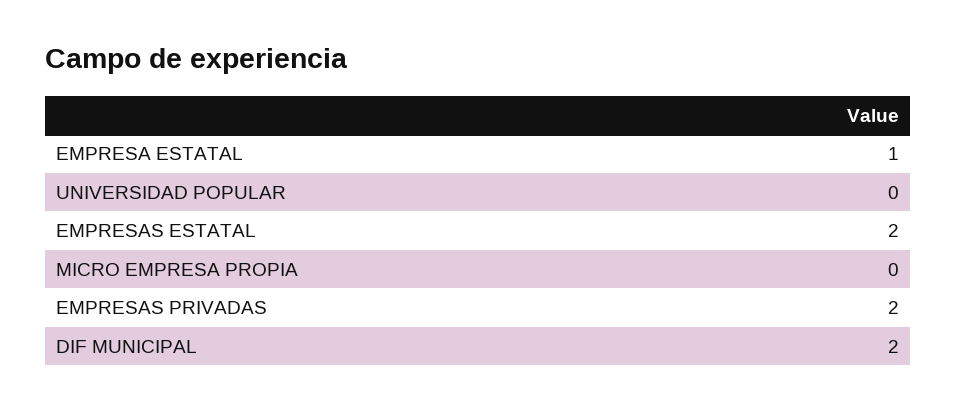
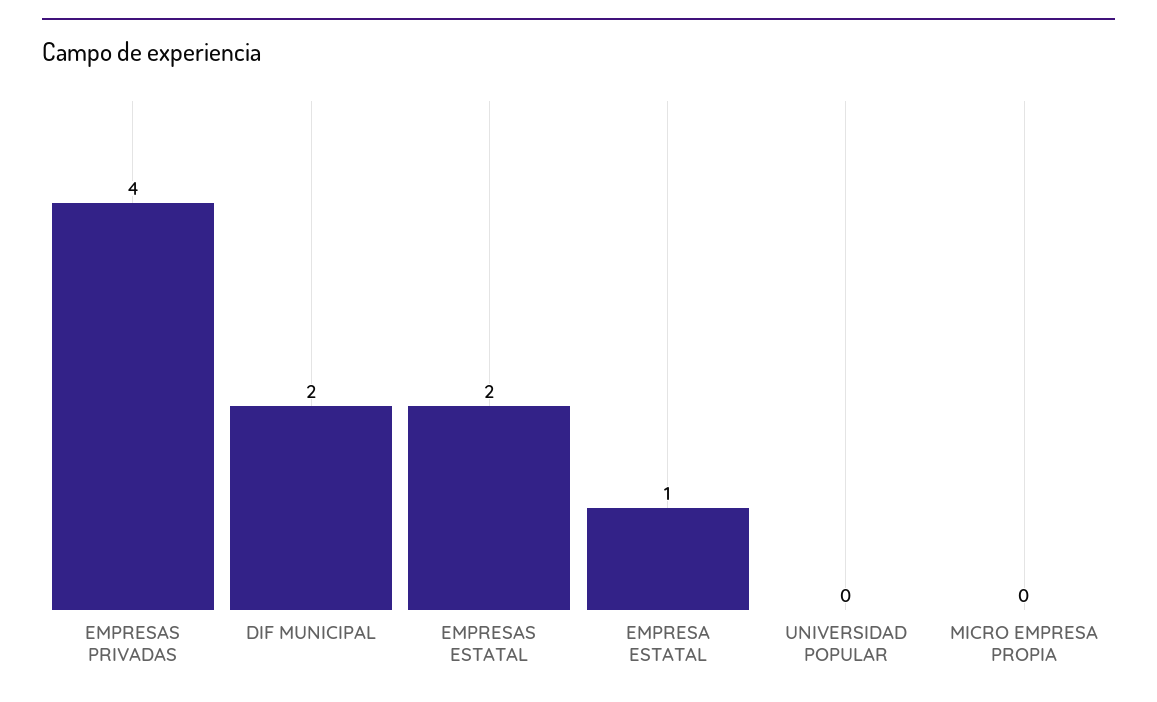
EMPRESAS PRIVADAS: 2 -> 4

